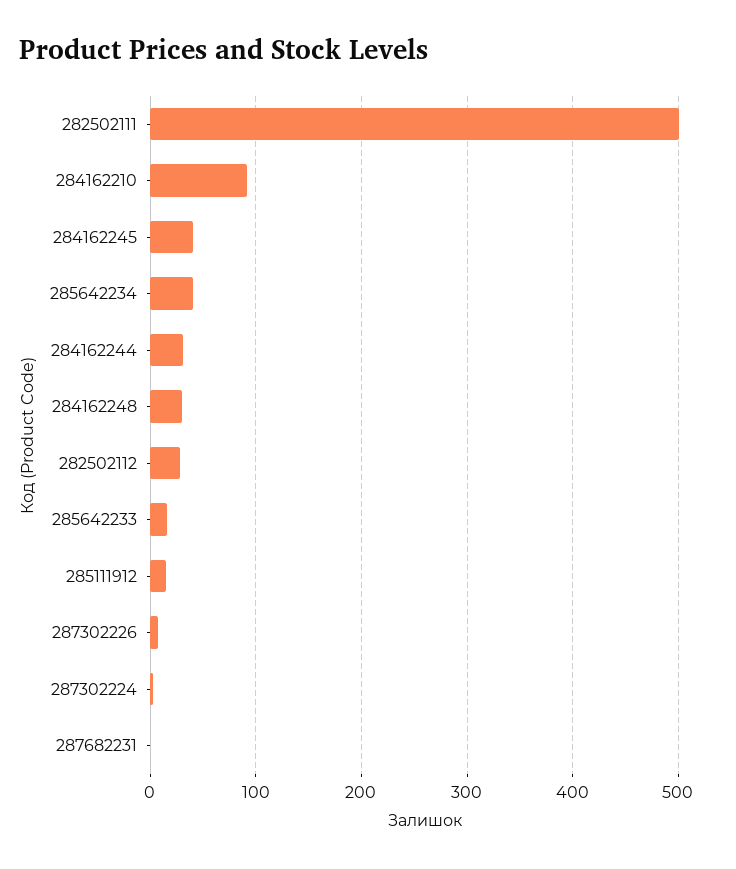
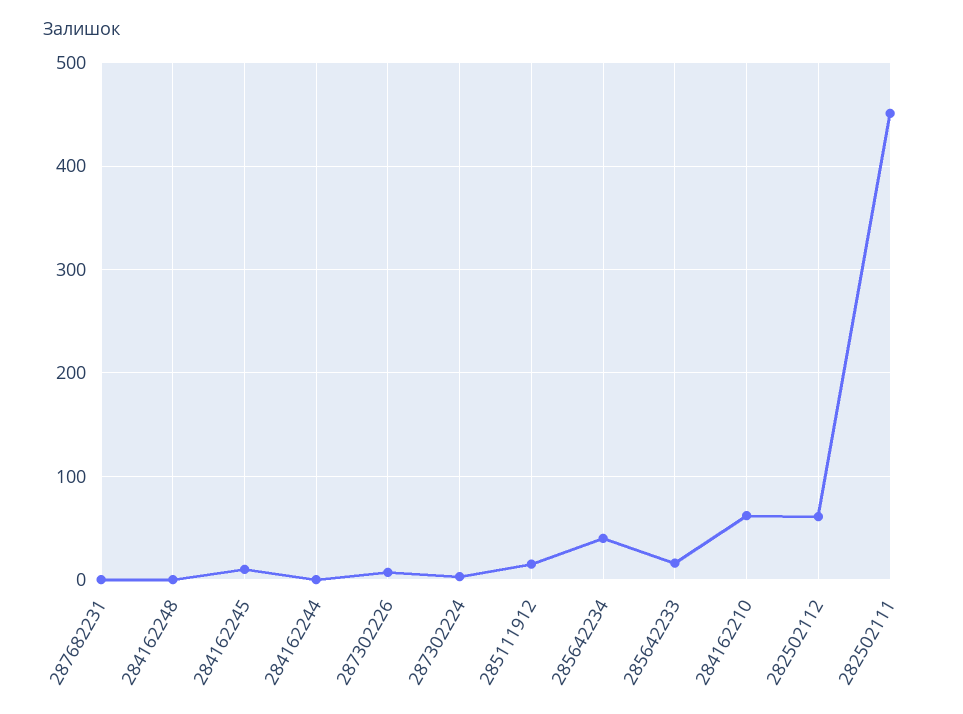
282502111: 500 -> 450
284162210: 90 -> 60
284162245: 40 -> 10
284162244: 30 -> 0
284162248: 30 -> 0
282502112: 30 -> 60

